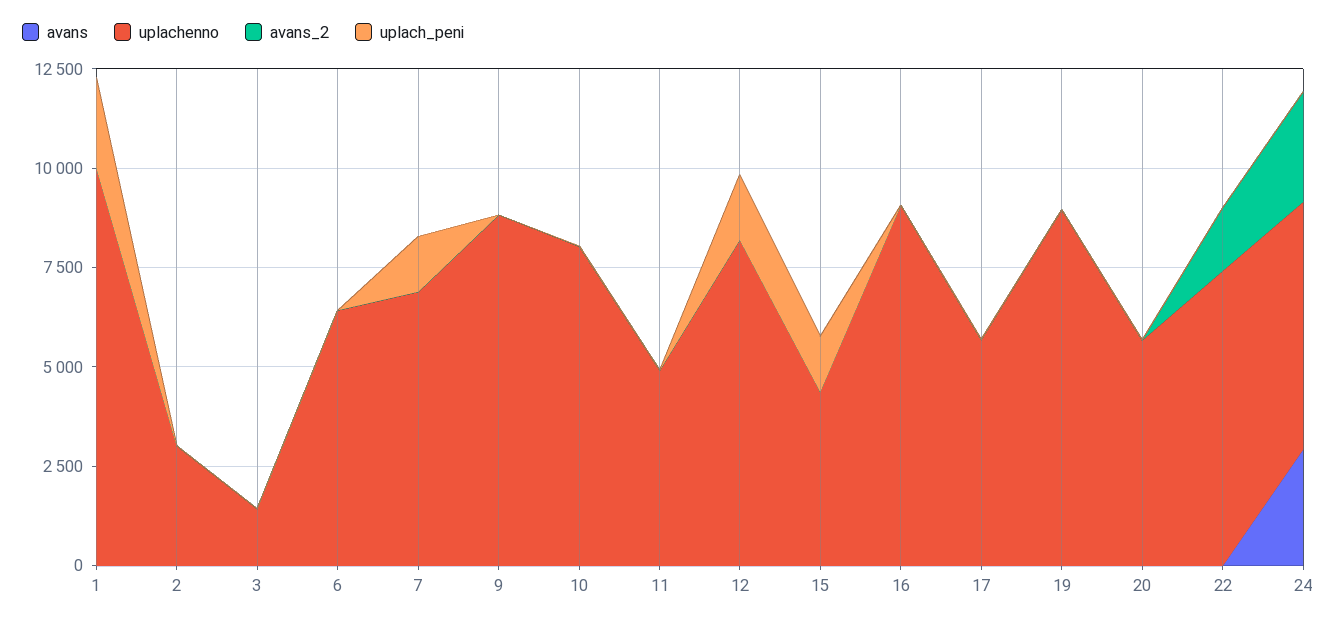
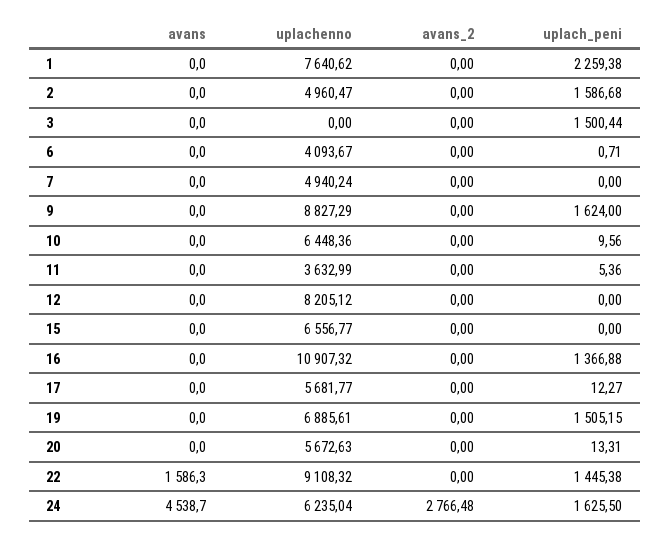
uplachenno, 1: 10000 -> 7640.62
uplachenno, 2: 3000 -> 4960.47
uplach_peni, 2: 0 -> 1586.68
uplachenno, 3: 1500 -> 0
uplach_peni, 3: 0 -> 1500.44
uplachenno, 6: 6500 -> 4093.67
uplachenno, 7: 7000 -> 4940.24
uplach_peni, 7: 1500 -> 0
uplach_peni, 9: 0 -> 1624
uplachenno, 10: 8000 -> 6448.36
uplachenno, 11: 5000 -> 3632.99
uplach_peni, 12: 1500 -> 0
uplachenno, 15: 4500 -> 6556.77
uplach_peni, 15: 1500 -> 0
uplachenno, 16: 9000 -> 10907.32
uplach_peni, 16: 0 -> 1366.88
uplachenno, 19: 9000 -> 6885.61
uplach_peni, 19: 0 -> 1505.15
avans, 22: 0 -> 1586.3
uplachenno, 22: 7500 -> 9108.32
avans_2, 22: 1500 -> 0
uplach_peni, 22: 0 -> 1445.38
avans, 24: 3000 -> 4538.7
uplach_peni, 24: 0 -> 1625.5

